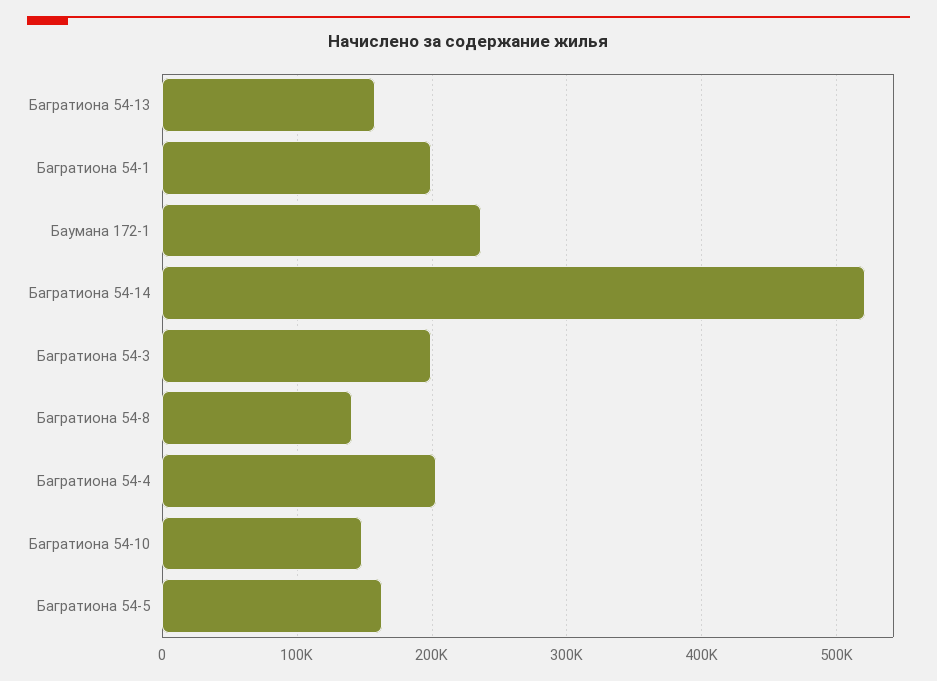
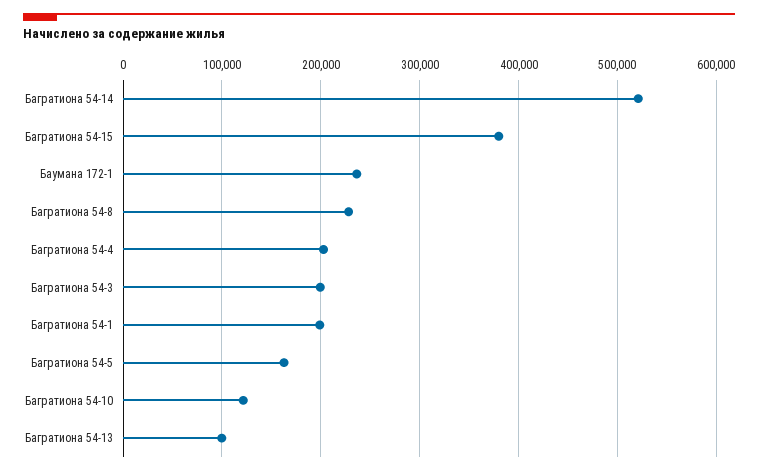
Багратиона 54-13: 160000 -> 100000
Багратиона 54-8: 140000 -> 230000
Багратиона 54-10: 150000 -> 120000
Багратиона 54-15: none -> 380000

